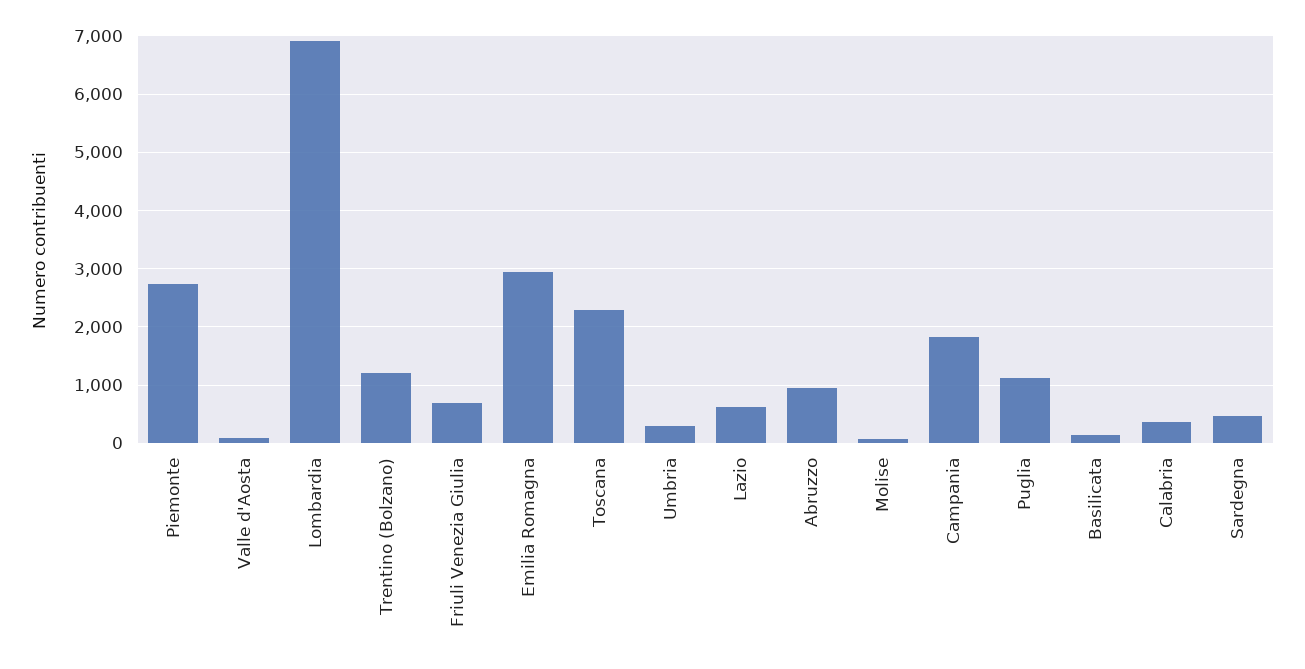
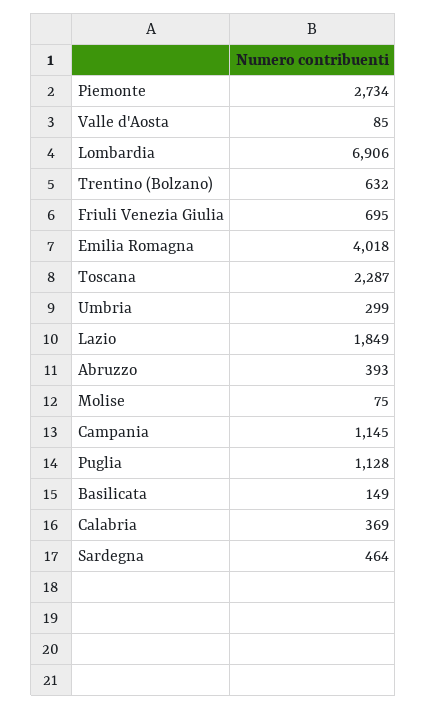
Trentino (Bolzano): 1200 -> 632
Emilia Romagna: 3000 -> 4018
Lazio: 600 -> 1849
Abruzzo: 1000 -> 393
Campania: 1800 -> 1145

